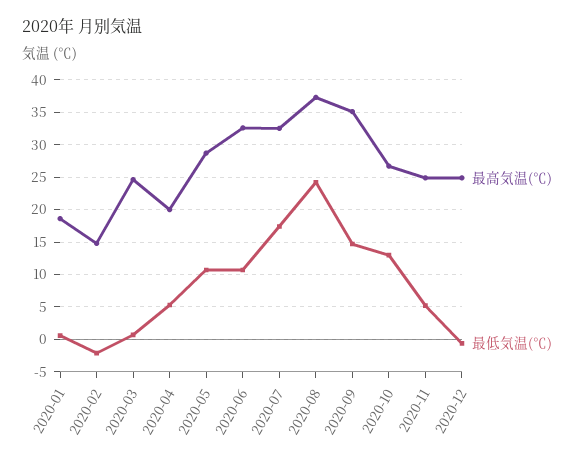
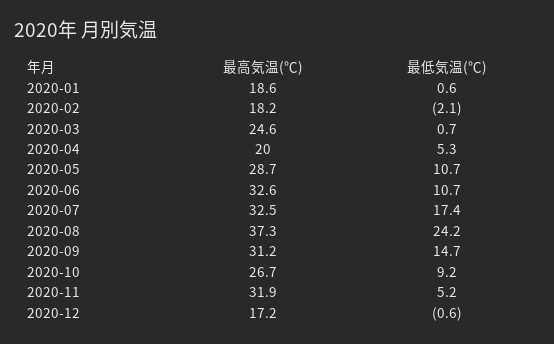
最高気温(℃), 2020-02: 15 -> 18.2
最高気温(℃), 2020-09: 35 -> 31.2
最低気温(℃), 2020-10: 13 -> 9.2
最高気温(℃), 2020-11: 25 -> 31.9
最高気温(℃), 2020-12: 25 -> 17.2

